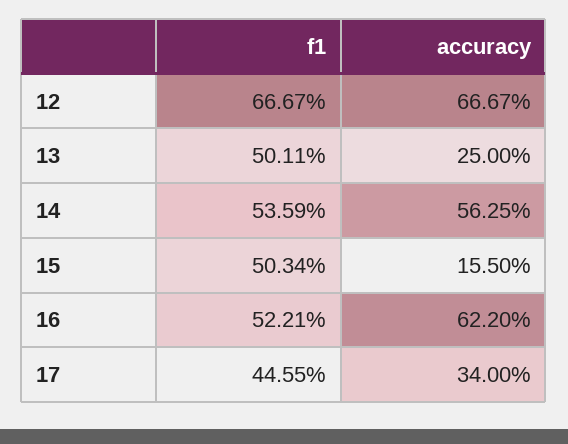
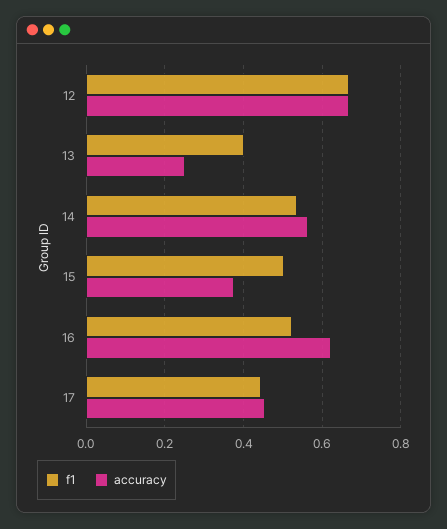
f1, 13: 0.5011 -> 0.4
accuracy, 15: 0.155 -> 0.38
accuracy, 17: 0.34 -> 0.46

